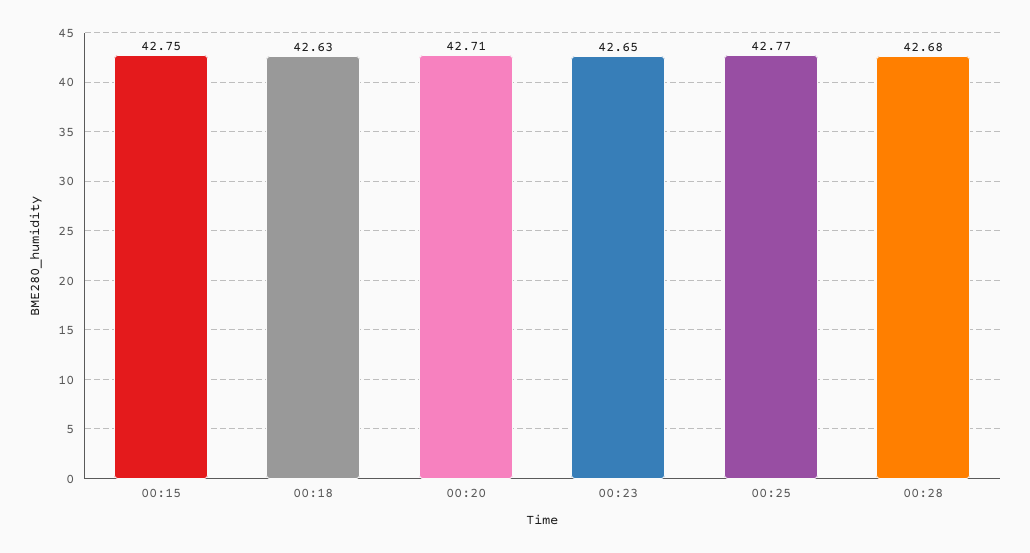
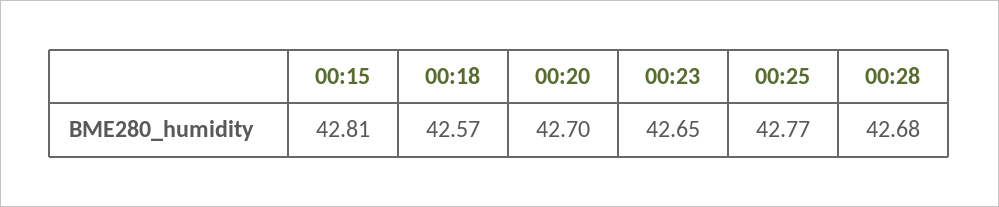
00:15: 42.75 -> 42.81
00:18: 42.63 -> 42.57
00:20: 42.71 -> 42.7

